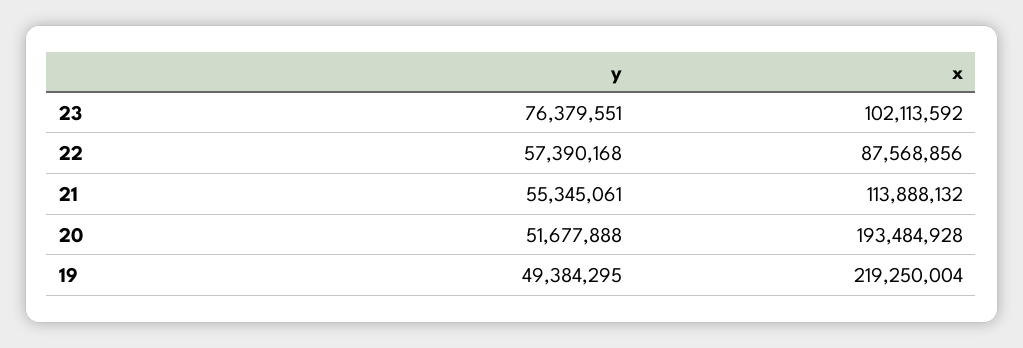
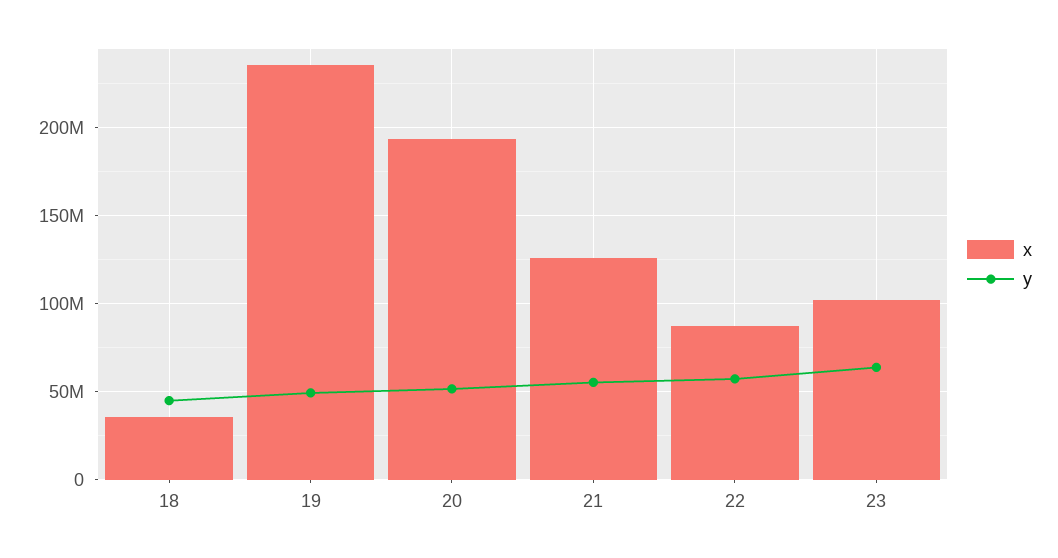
y, 23: 76379551 -> 65000000
x, 21: 113888132 -> 125000000
x, 19: 219250004 -> 235000000
x, 18: none -> 35000000
y, 18: none -> 45000000

